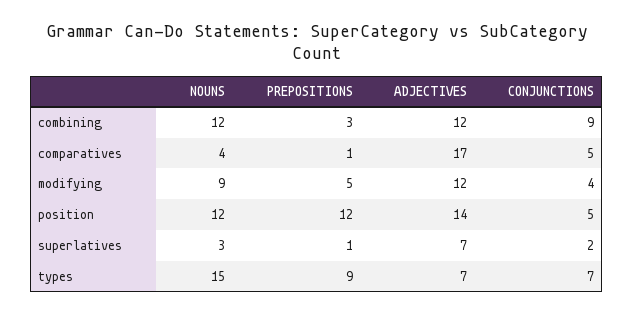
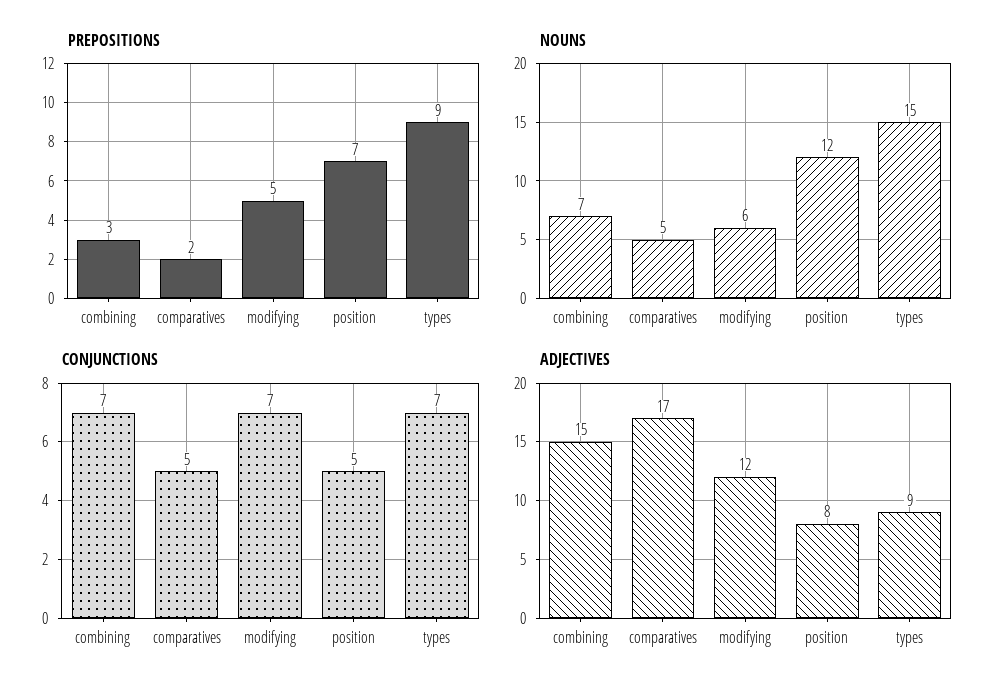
NOUNS, combining: 12 -> 7
ADJECTIVES, combining: 12 -> 15
CONJUNCTIONS, combining: 9 -> 7
NOUNS, comparatives: 4 -> 5
PREPOSITIONS, comparatives: 1 -> 2
NOUNS, modifying: 9 -> 6
CONJUNCTIONS, modifying: 4 -> 7
PREPOSITIONS, position: 12 -> 7
ADJECTIVES, position: 14 -> 8
NOUNS, superlatives: 3 -> none
PREPOSITIONS, superlatives: 1 -> none
ADJECTIVES, superlatives: 7 -> none
CONJUNCTIONS, superlatives: 2 -> none
ADJECTIVES, types: 7 -> 9

